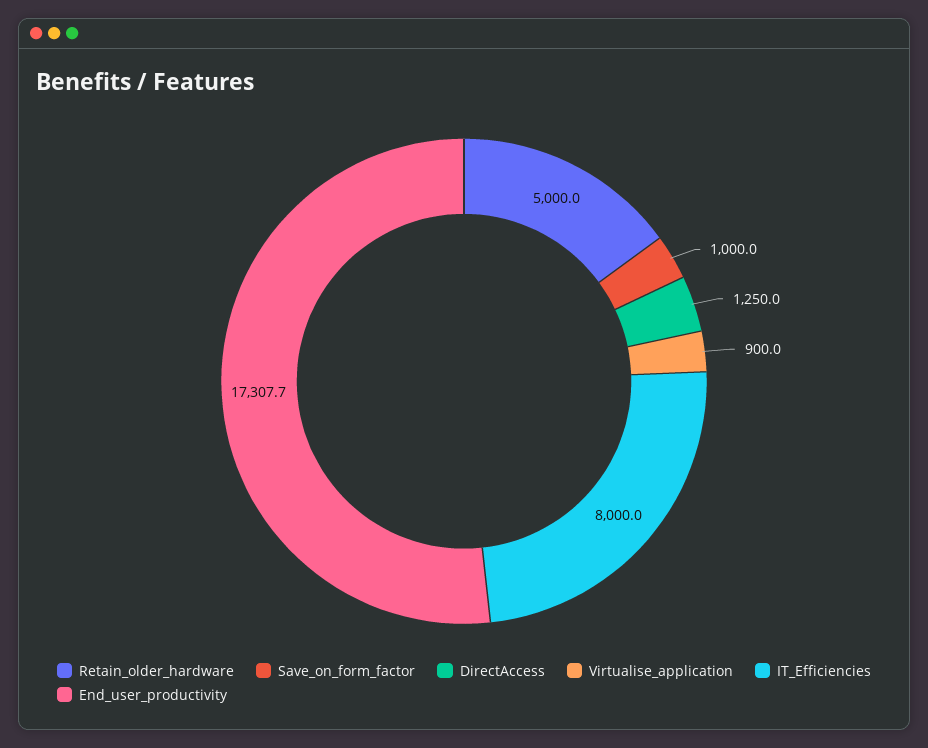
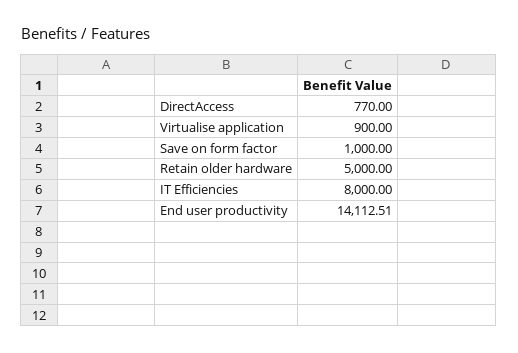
DirectAccess: 1250 -> 770
End_user_productivity: 17307.7 -> 14112.51

